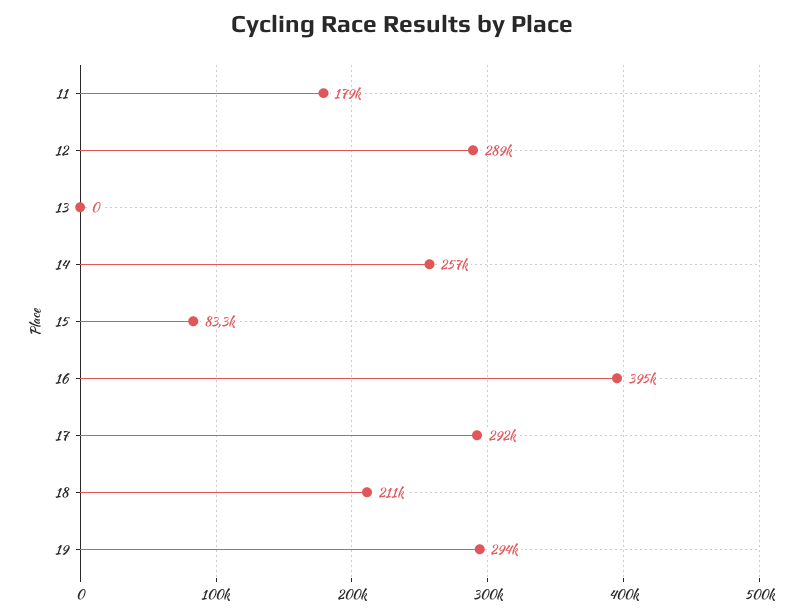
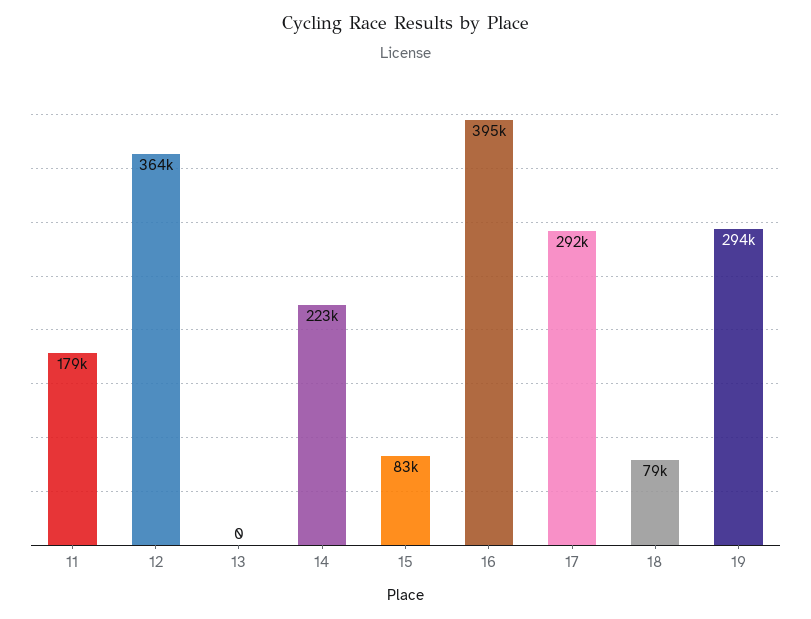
12: 289000 -> 364000
14: 257000 -> 223000
18: 211000 -> 79000

